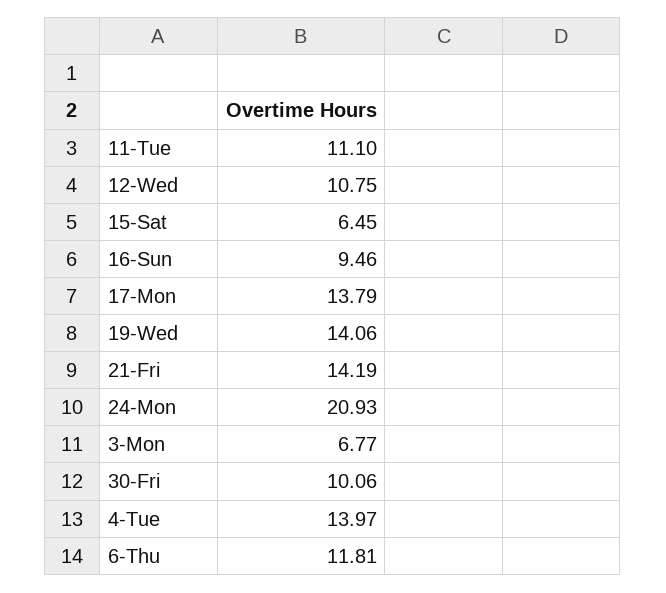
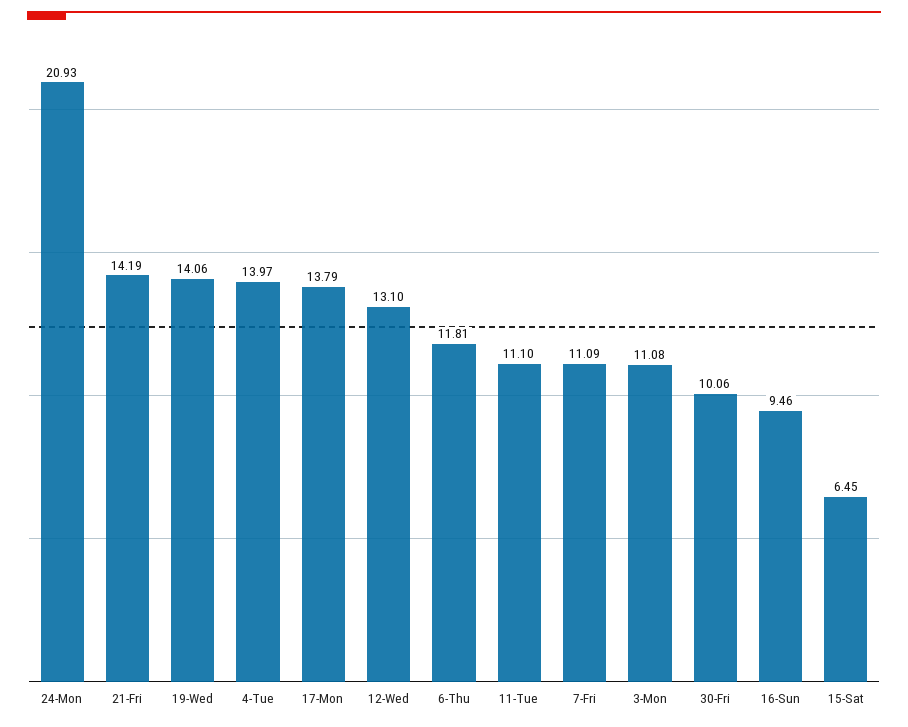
12-Wed: 10.75 -> 13.1
3-Mon: 6.77 -> 11.08
7-Fri: none -> 11.09

